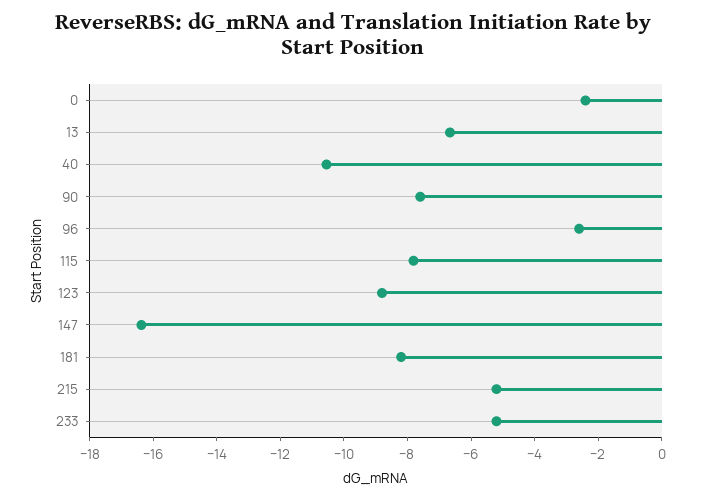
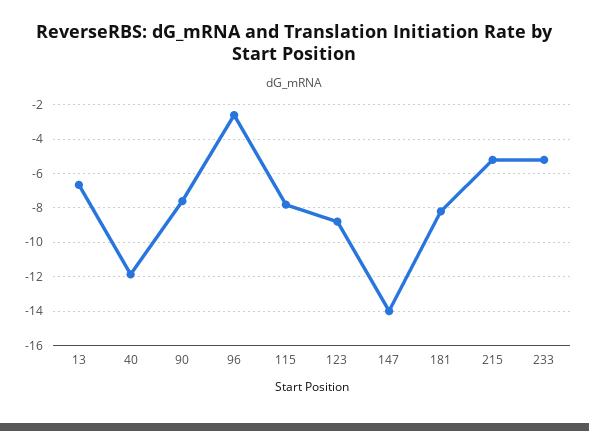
0: -2.5 -> none
40: -10.5 -> -12
147: -16.5 -> -14

